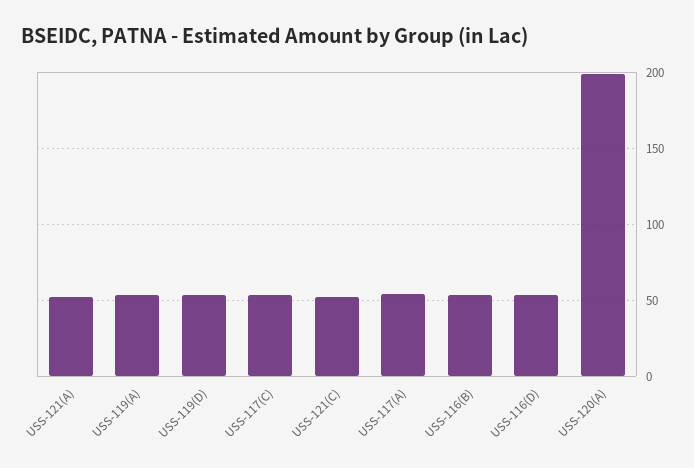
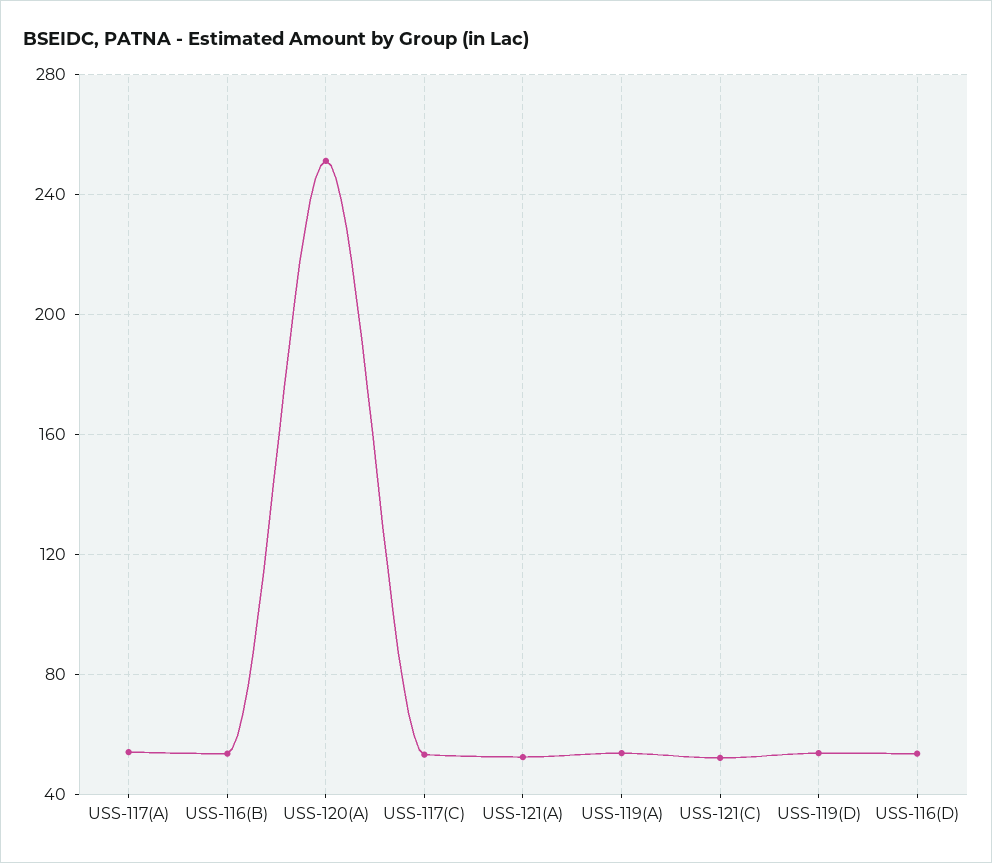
USS-120(A): 200 -> 250

